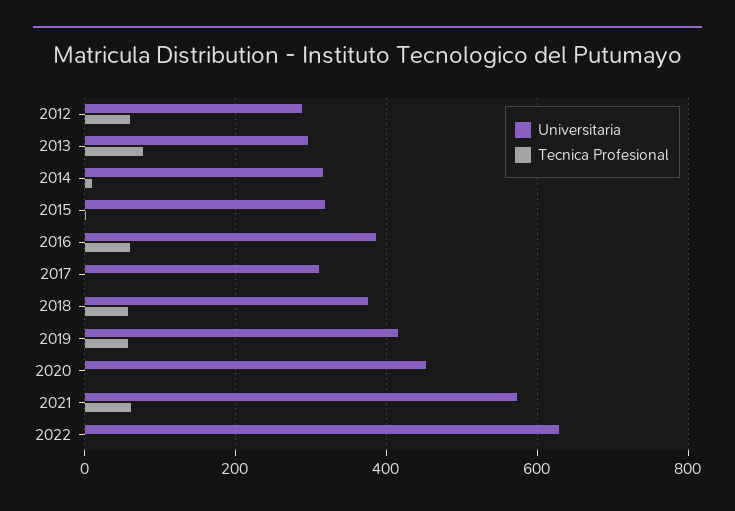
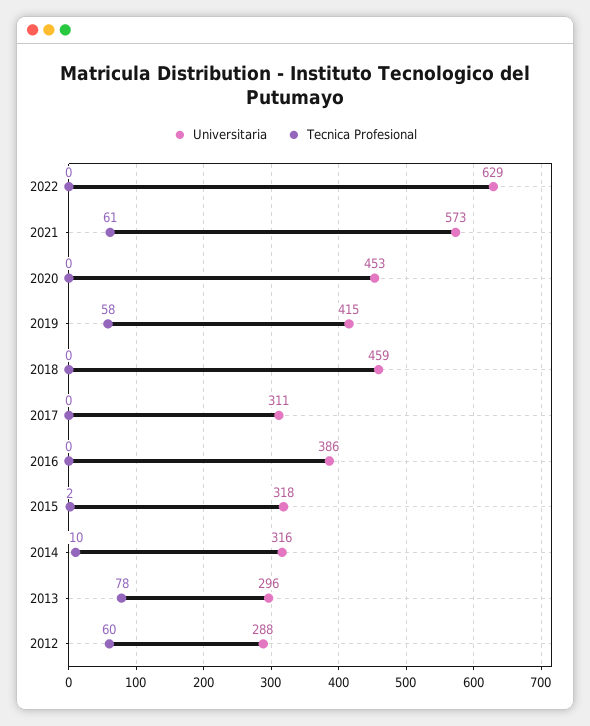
Tecnica Profesional, 2016: 60 -> 0
Universitaria, 2018: 380 -> 459
Tecnica Profesional, 2018: 60 -> 0

